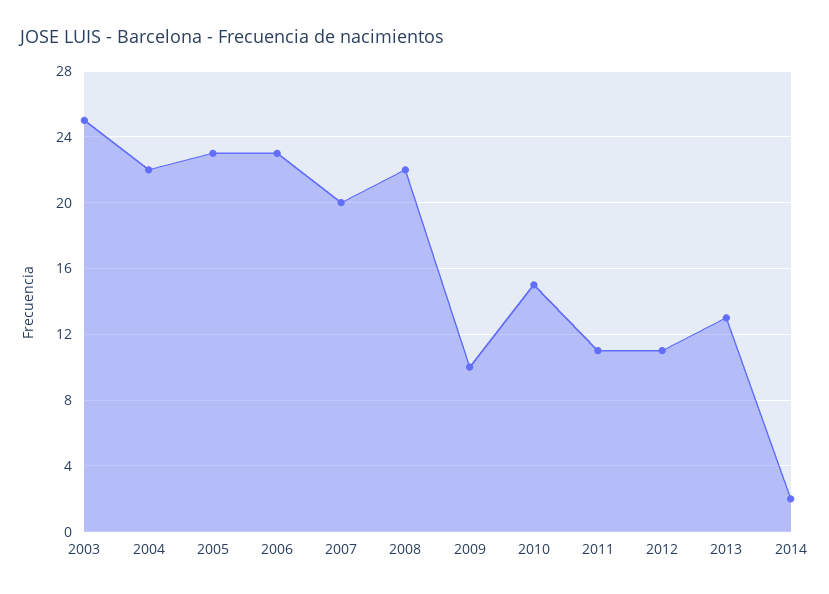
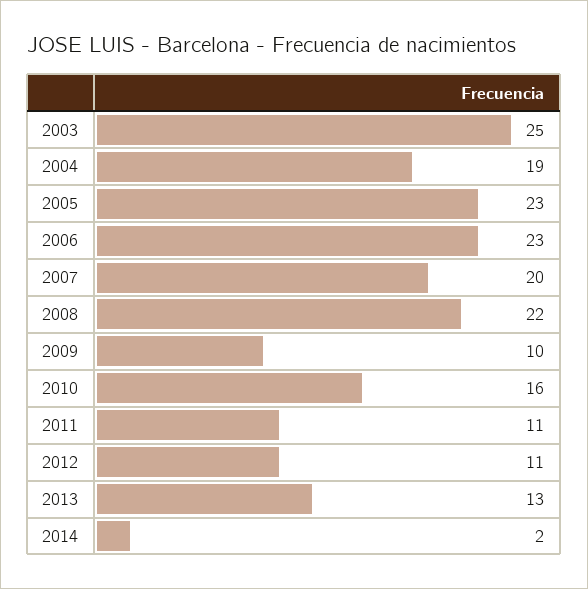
2004: 22 -> 19
2010: 15 -> 16

